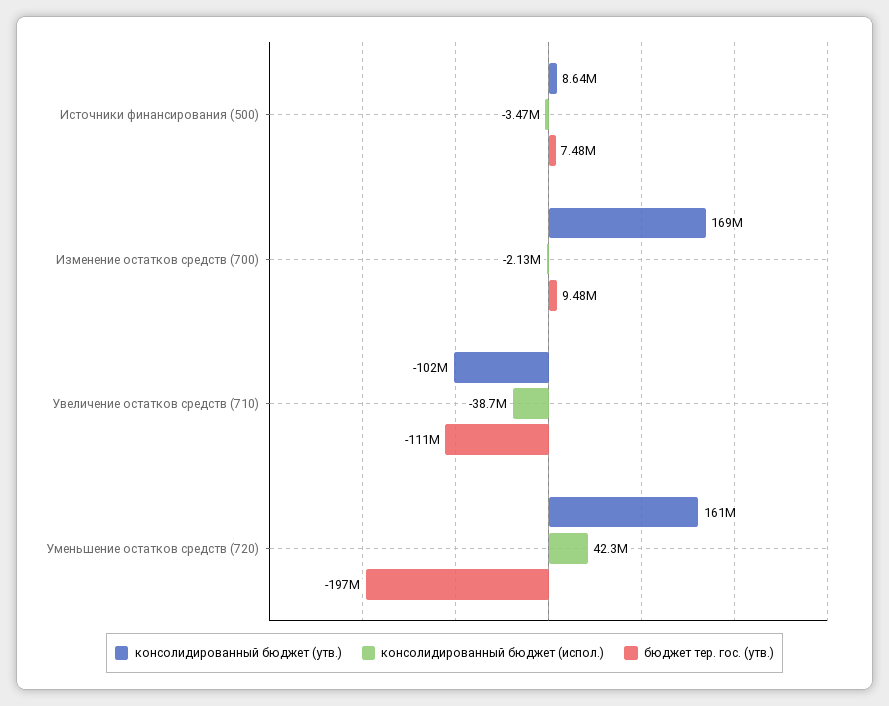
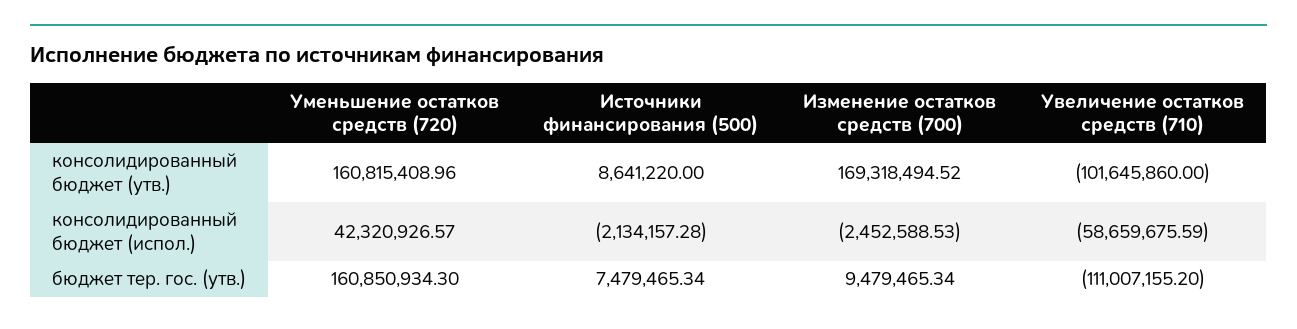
консолидированный бюджет (испол.), Источники финансирования (500): -3470000 -> -2134157.28
консолидированный бюджет (испол.), Изменение остатков средств (700): -2130000 -> -2452588.53
консолидированный бюджет (испол.), Увеличение остатков средств (710): -38700000 -> -58659675.59
бюджет тер. гос. (утв.), Уменьшение остатков средств (720): -197000000 -> 160850934.3

